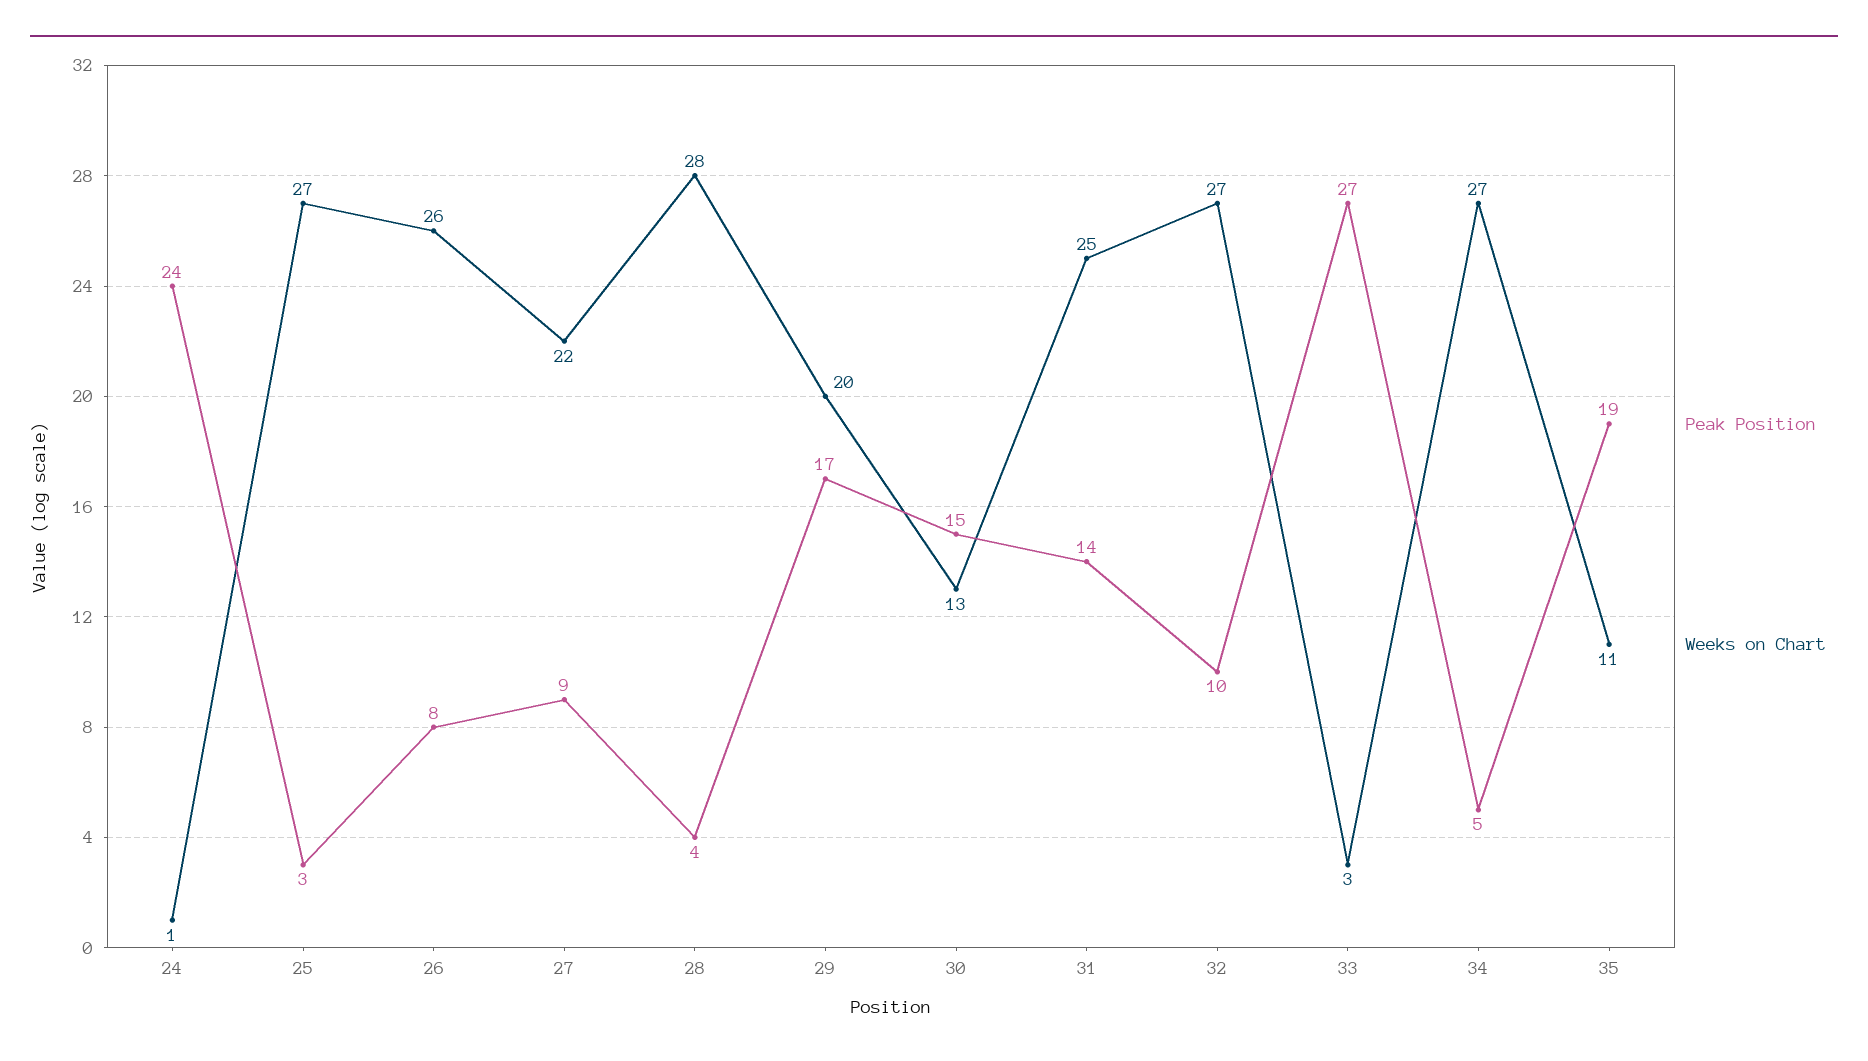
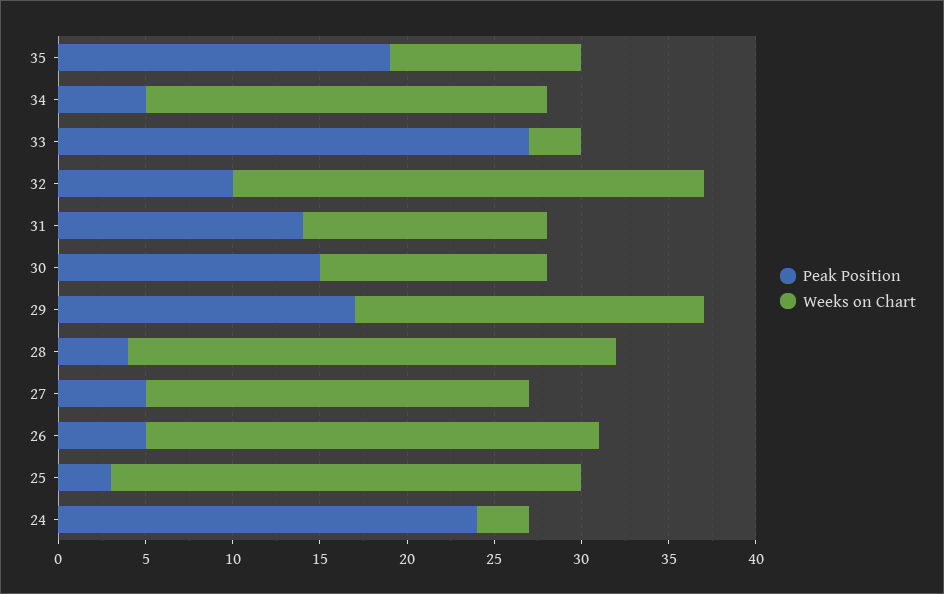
Weeks on Chart, 24: 1 -> 3
Peak Position, 26: 8 -> 5
Peak Position, 27: 9 -> 5
Weeks on Chart, 31: 25 -> 14
Weeks on Chart, 34: 27 -> 23

